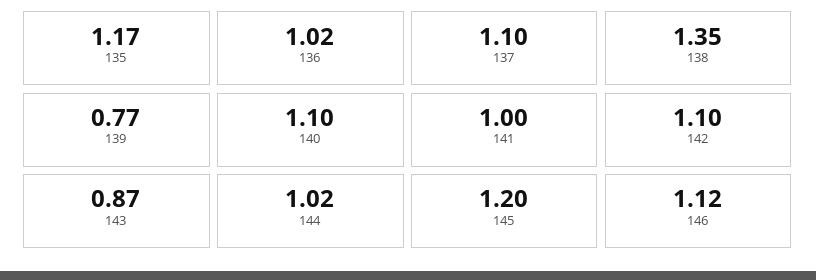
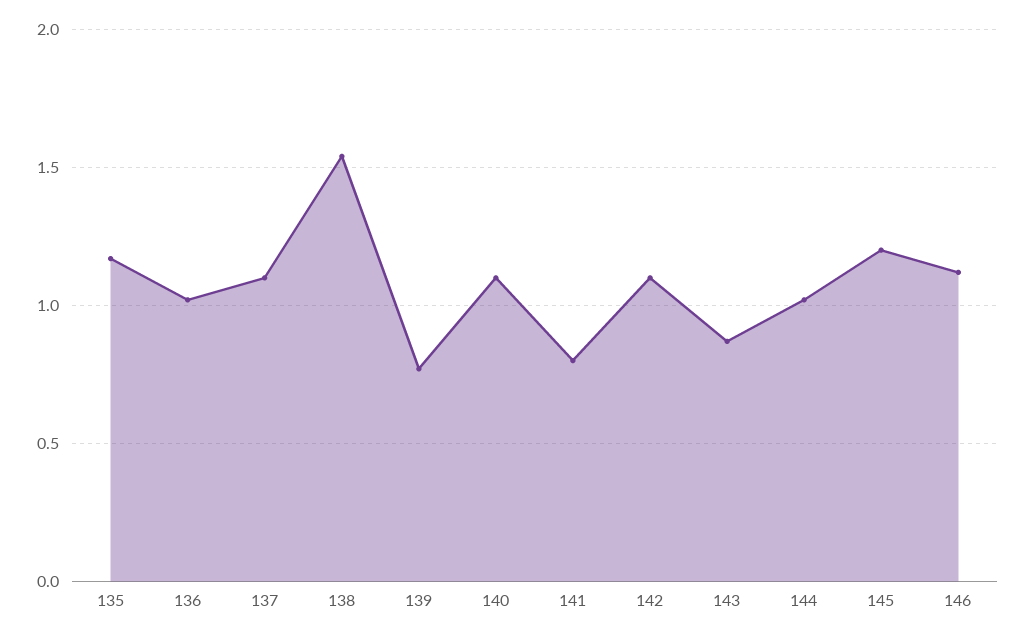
138: 1.35 -> 1.55
141: 1 -> 0.8

